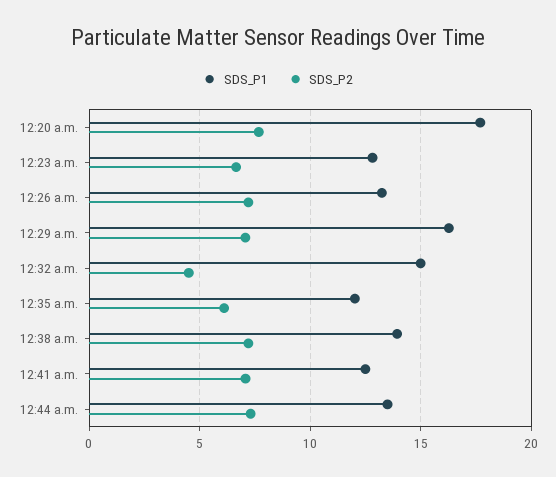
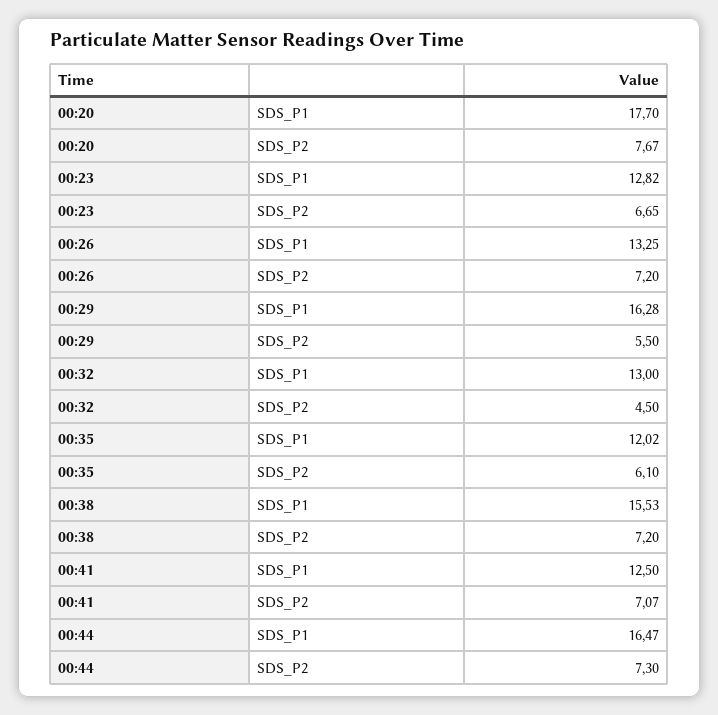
SDS_P2, 12:29 a.m.: 7 -> 5.5
SDS_P1, 12:32 a.m.: 15 -> 13
SDS_P1, 12:38 a.m.: 14 -> 15.53
SDS_P1, 12:44 a.m.: 13.5 -> 16.47

